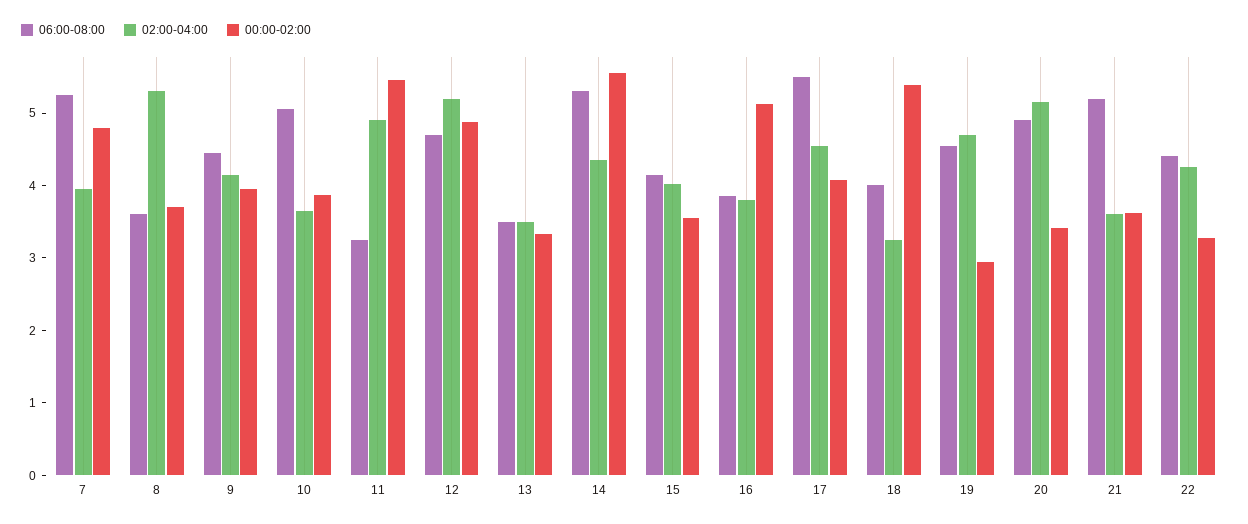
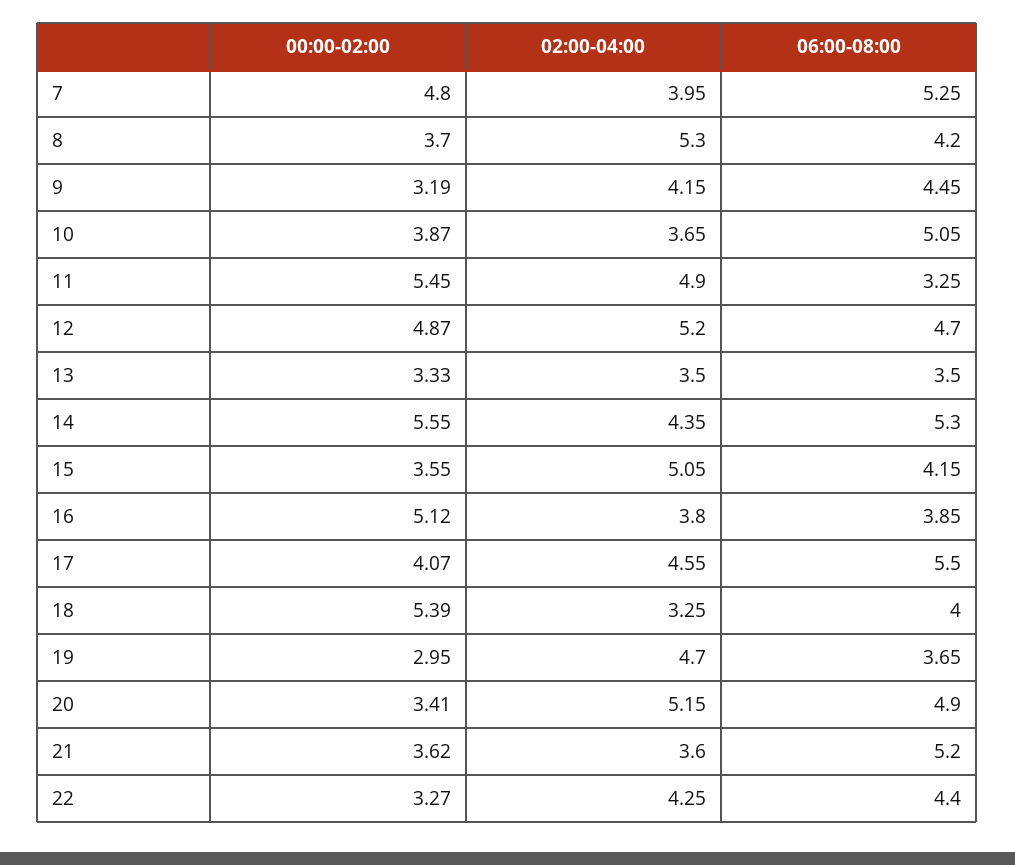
06:00-08:00, 8: 3.6 -> 4.2
00:00-02:00, 9: 4 -> 3.19
02:00-04:00, 15: 4 -> 5.05
06:00-08:00, 19: 4.6 -> 3.65

